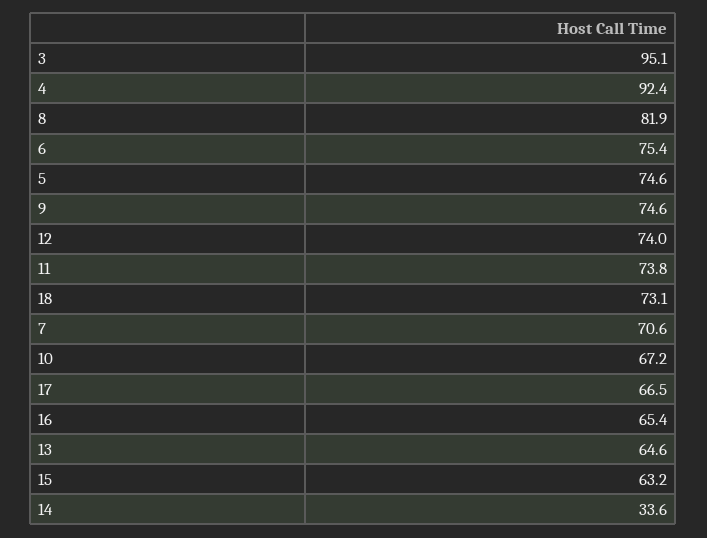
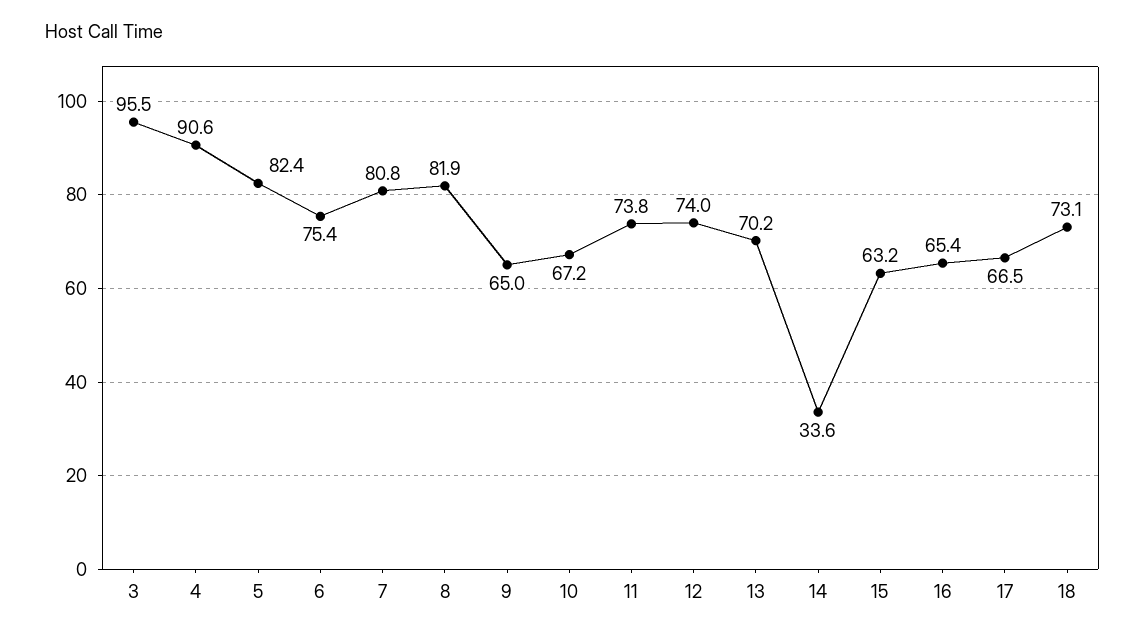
3: 95.1 -> 95.5
4: 92.4 -> 90.6
5: 74.6 -> 82.4
9: 74.6 -> 65
7: 70.6 -> 80.8
13: 64.6 -> 70.2

